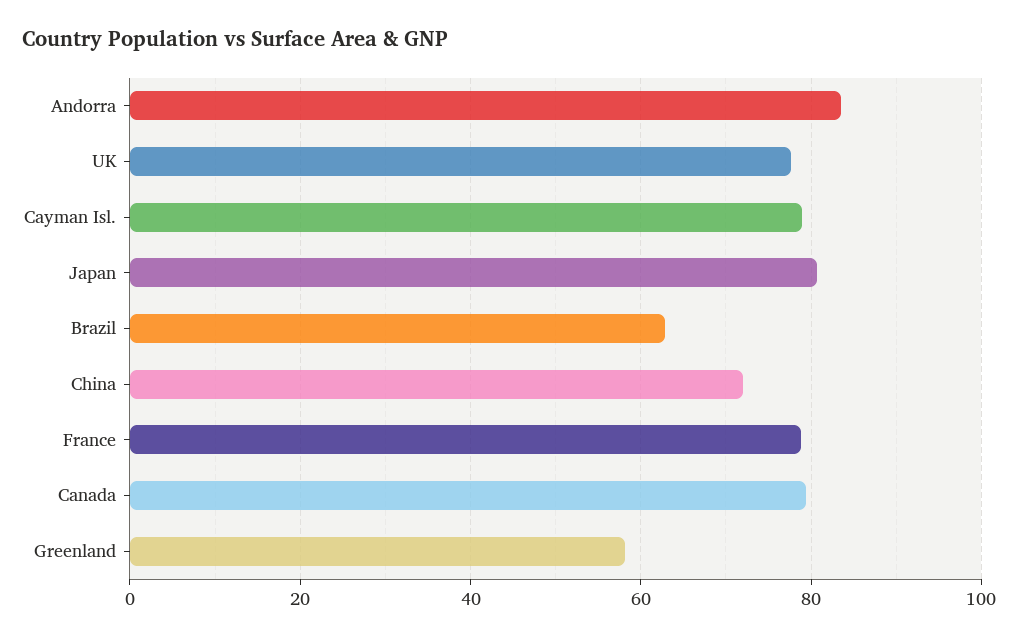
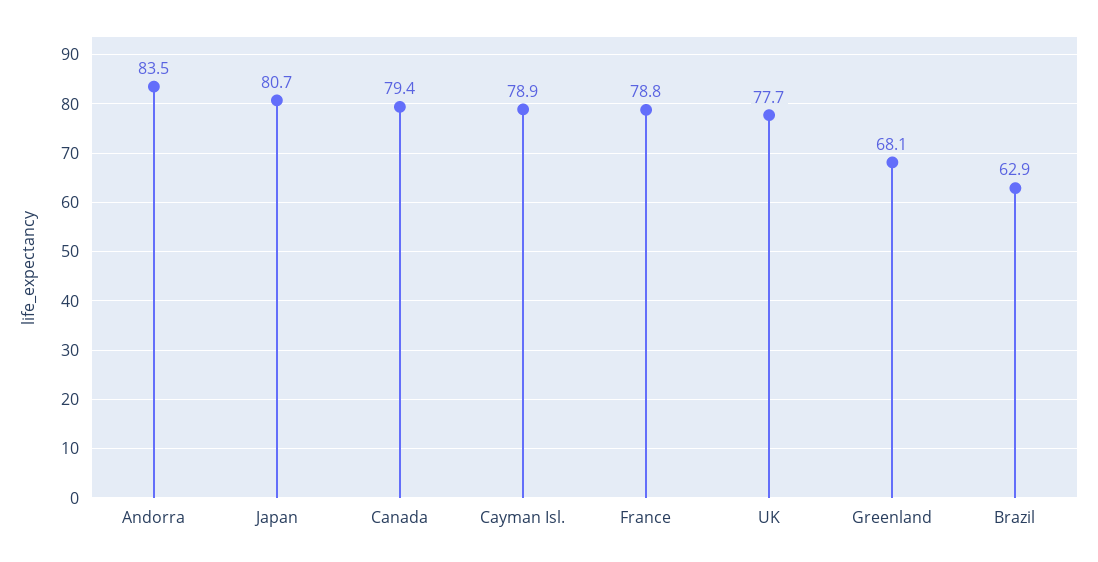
China: 72 -> none
Greenland: 58 -> 68.1

